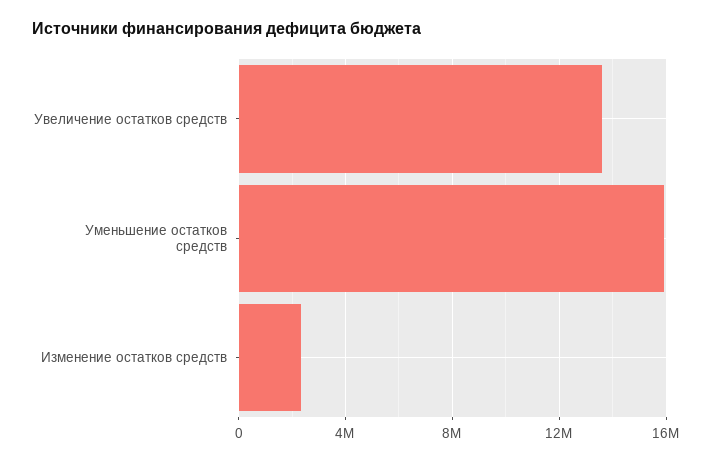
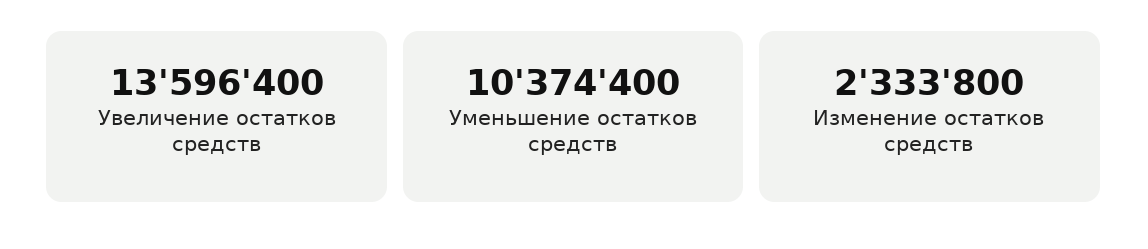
Уменьшение остатков средств: 16000000 -> 10374400

